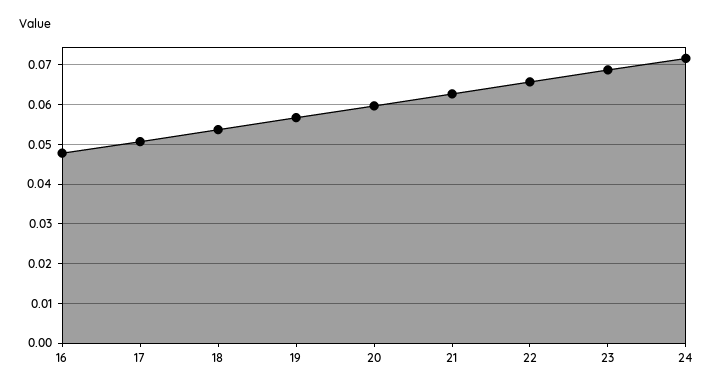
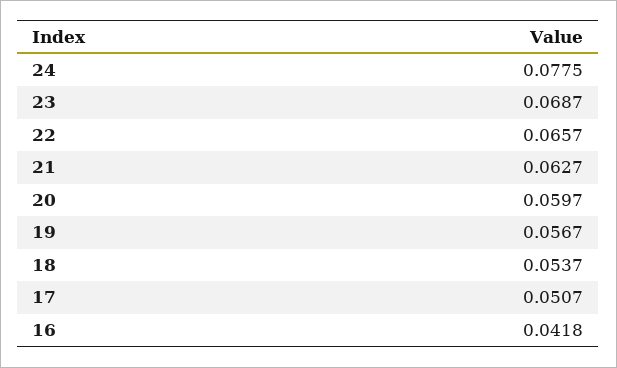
16: 0.048 -> 0.0418
24: 0.072 -> 0.0775

